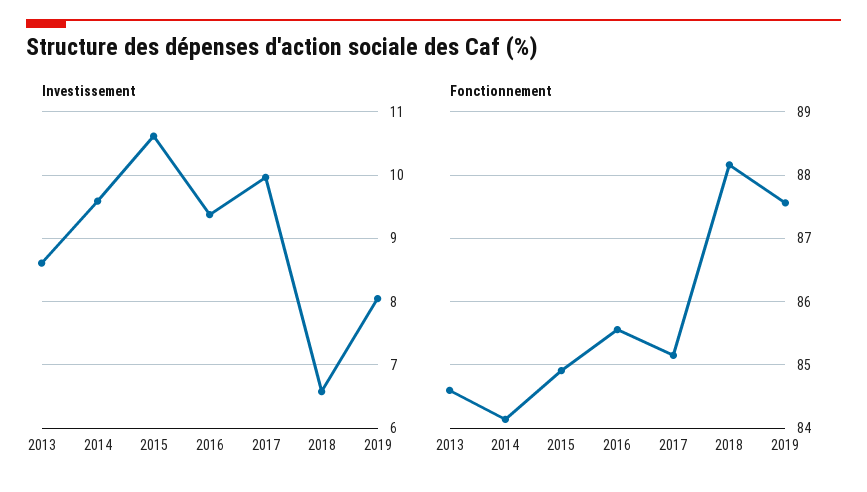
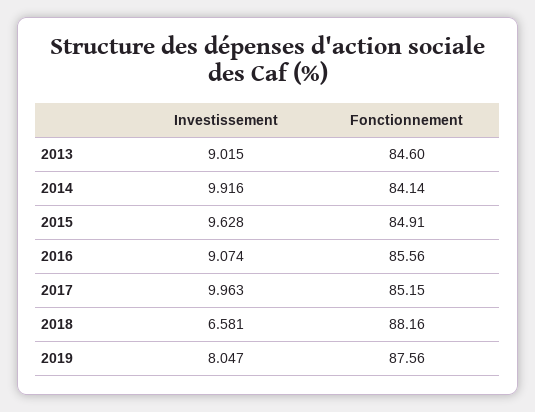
Investissement, 2013: 8.6 -> 9.015
Investissement, 2014: 9.6 -> 9.916
Investissement, 2015: 10.6 -> 9.628
Investissement, 2016: 9.4 -> 9.074

